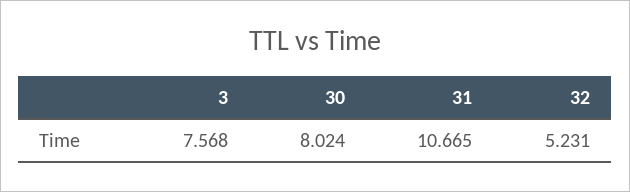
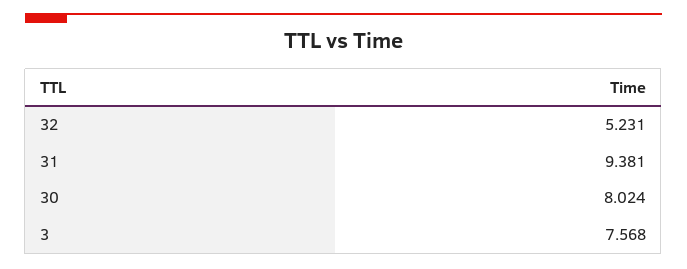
31: 10.665 -> 9.381

